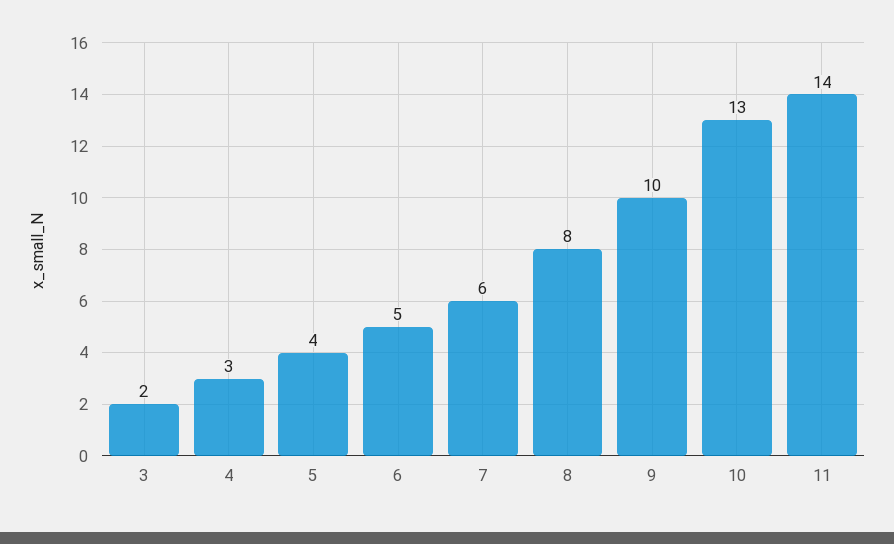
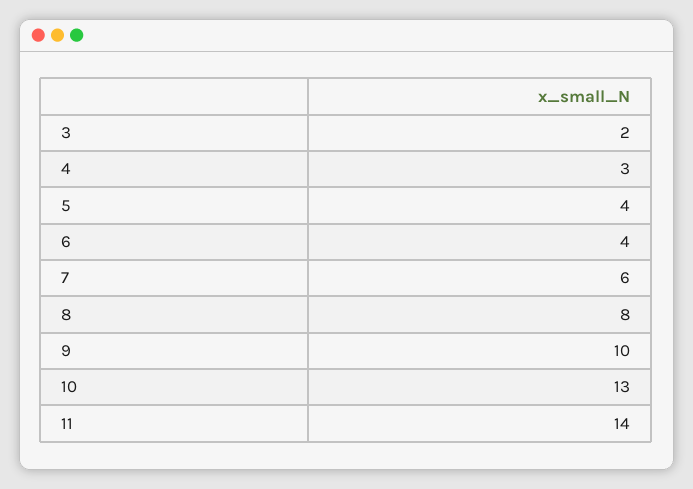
6: 5 -> 4

